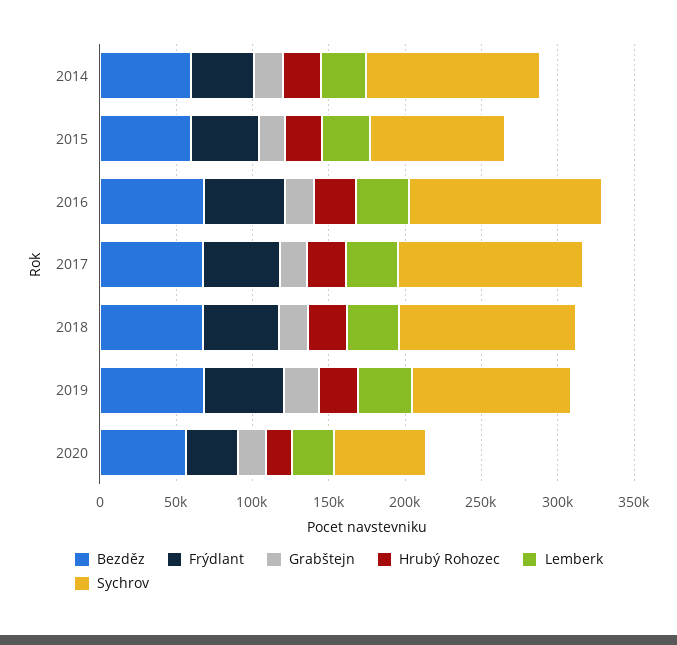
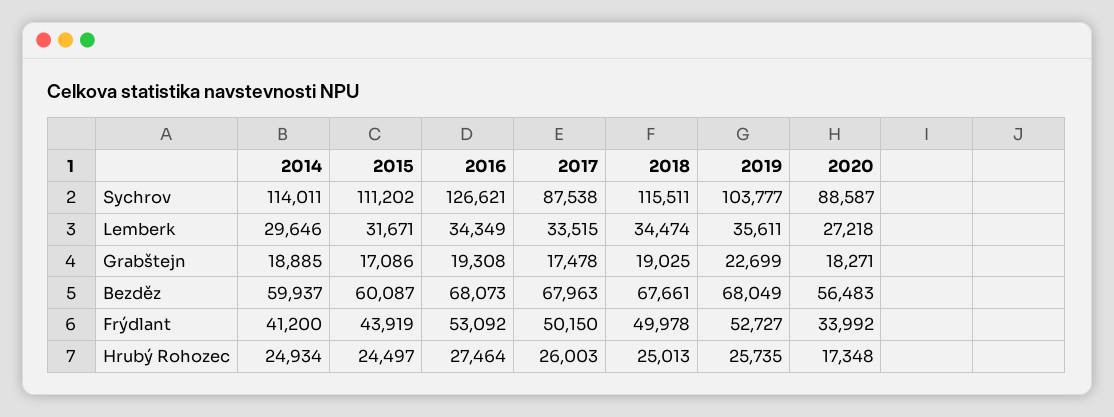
Sychrov, 2015: 90000 -> 111202
Sychrov, 2017: 120000 -> 87538
Sychrov, 2020: 60000 -> 88587

